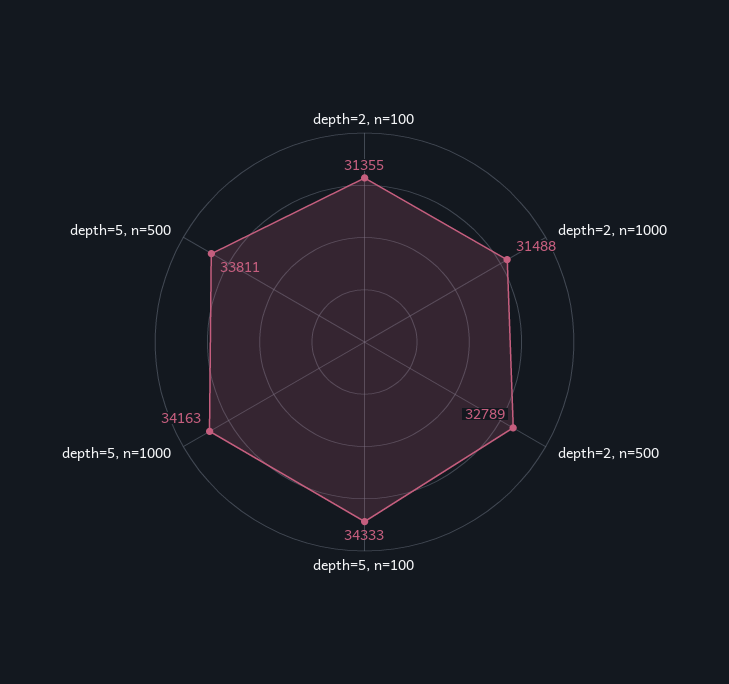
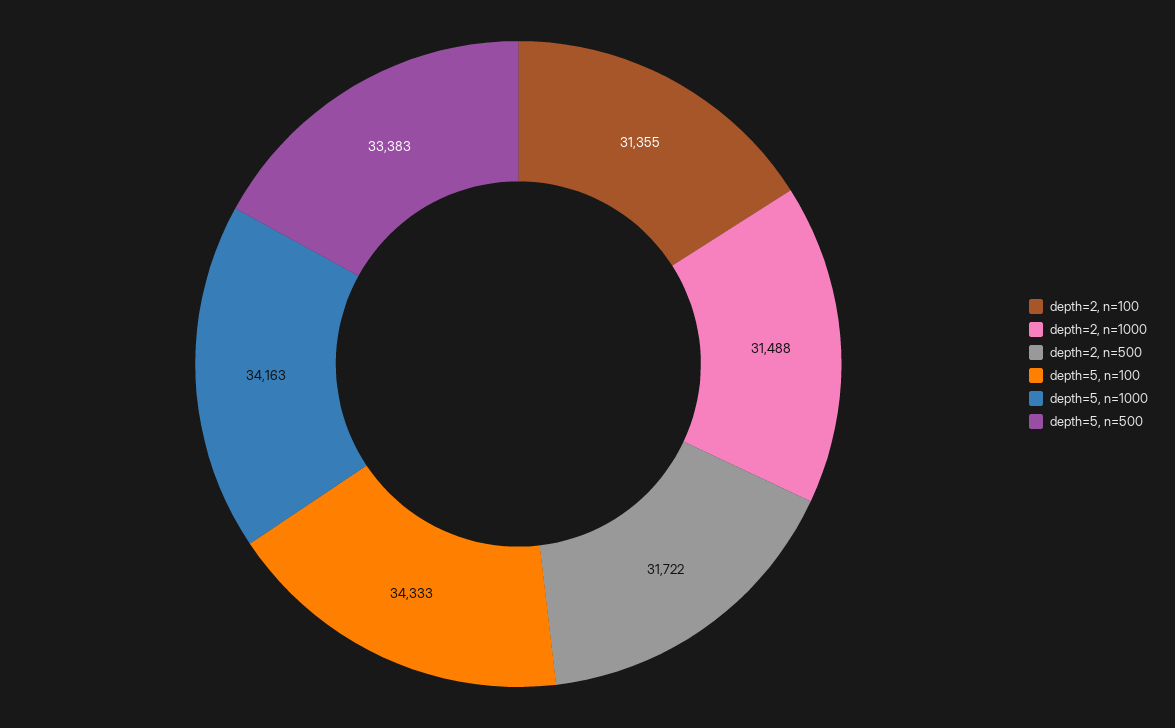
depth=2, n=500: 32789 -> 31722
depth=5, n=500: 33811 -> 33383

